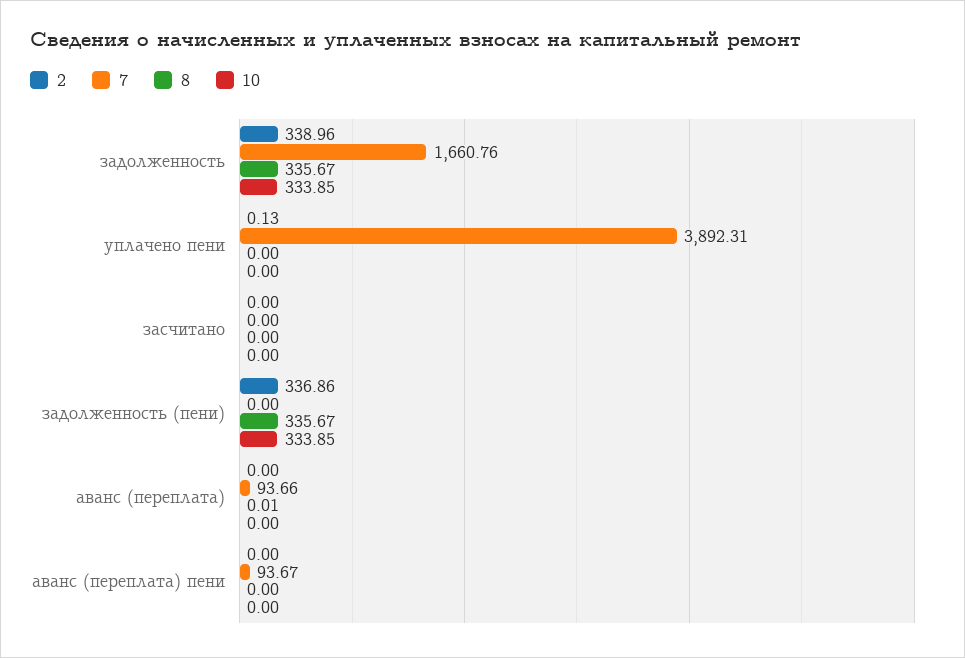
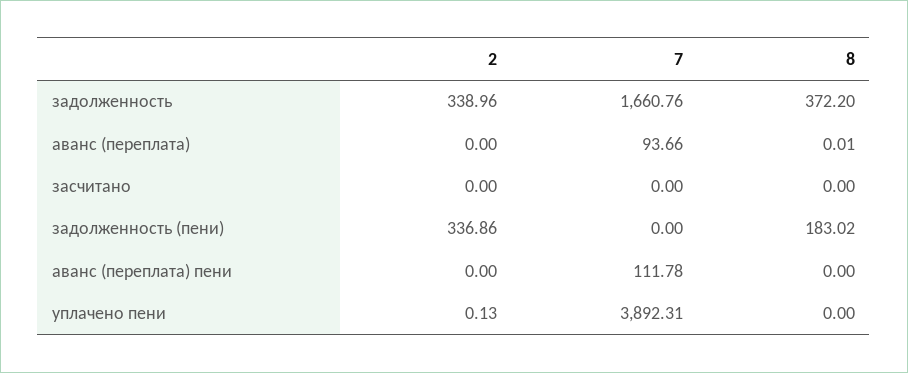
8, задолженность: 335.67 -> 372.2
10, задолженность: 333.85 -> none
10, уплачено пени: 0 -> none
10, засчитано: 0 -> none
8, задолженность (пени): 335.67 -> 183.02
10, задолженность (пени): 333.85 -> none
10, аванс (переплата): 0 -> none
7, аванс (переплата) пени: 93.67 -> 111.78
10, аванс (переплата) пени: 0 -> none

